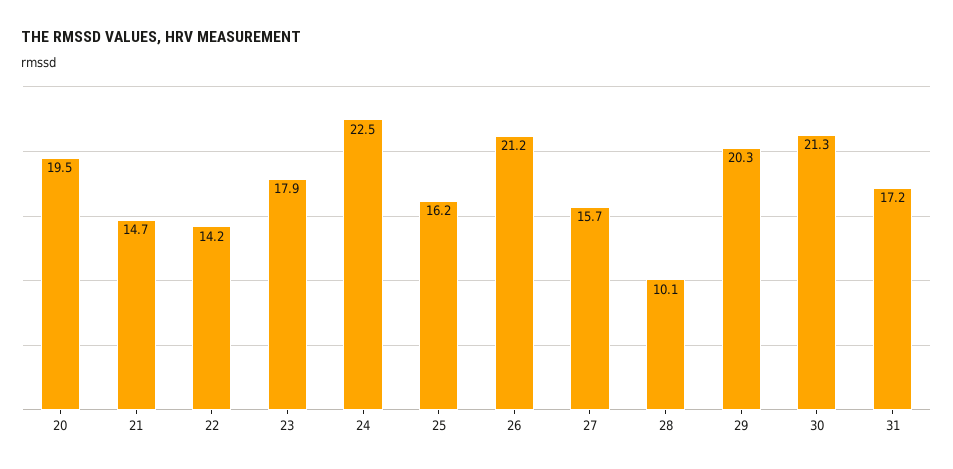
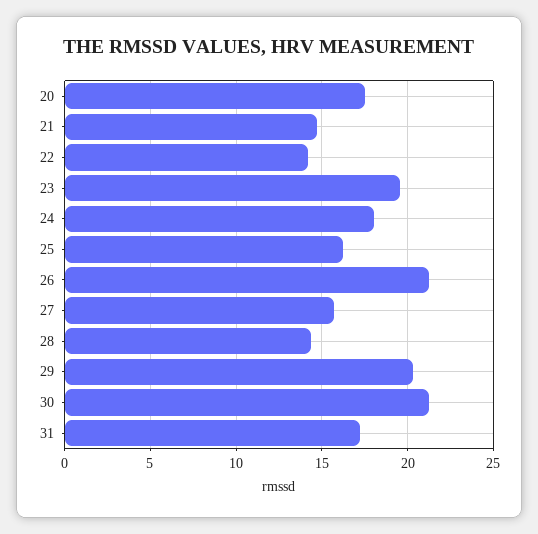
20: 19.5 -> 17.5
23: 17.9 -> 19.5
24: 22.5 -> 18
28: 10.1 -> 14.5

